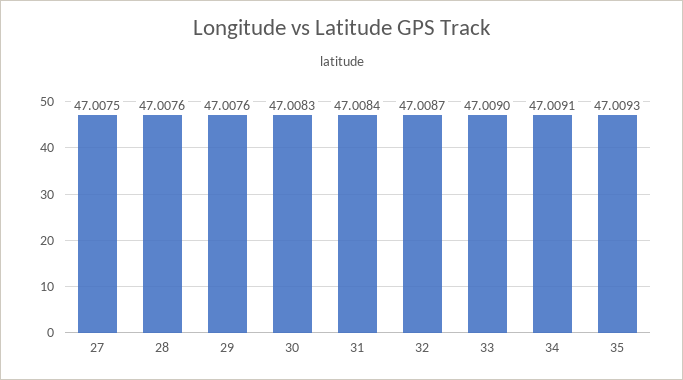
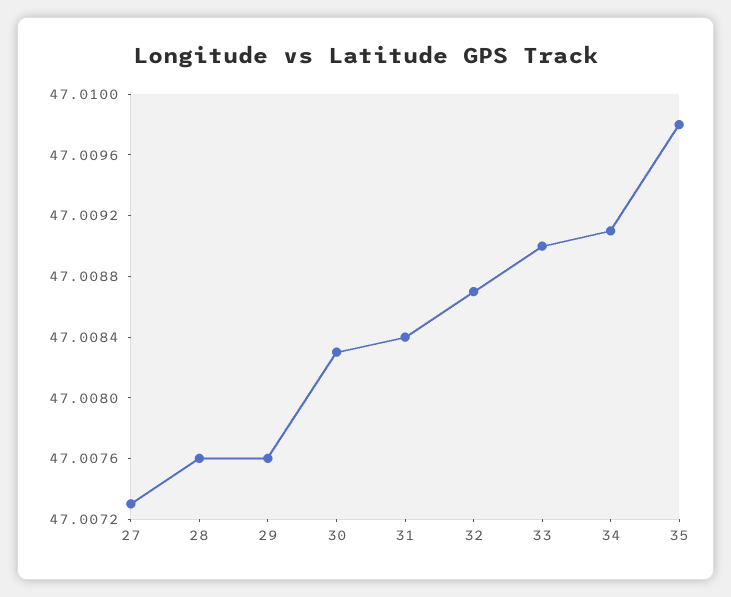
27: 47.0075 -> 47.0073
35: 47.0093 -> 47.0098

